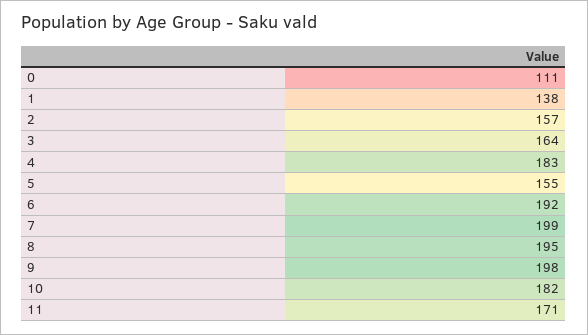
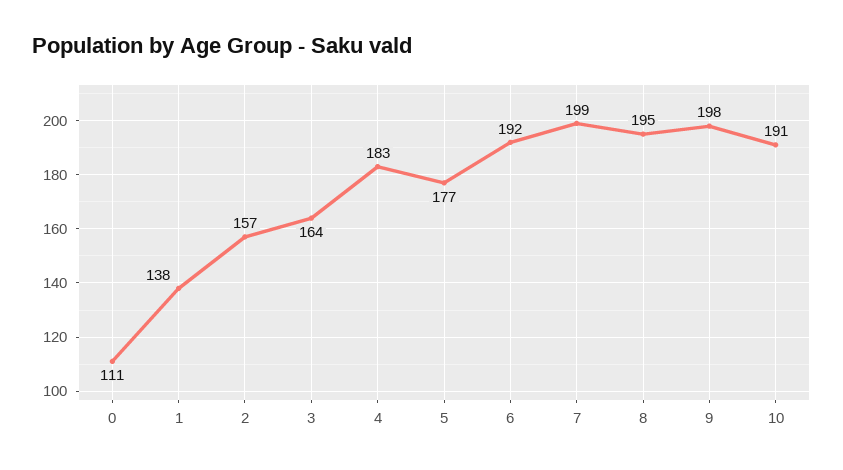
5: 155 -> 177
10: 182 -> 191
11: 171 -> none

